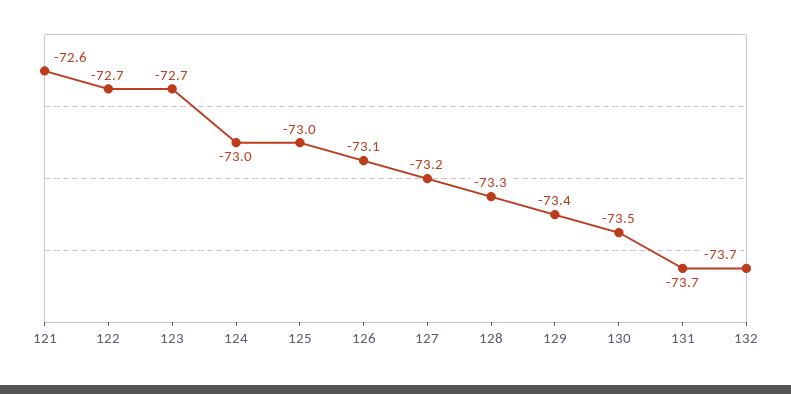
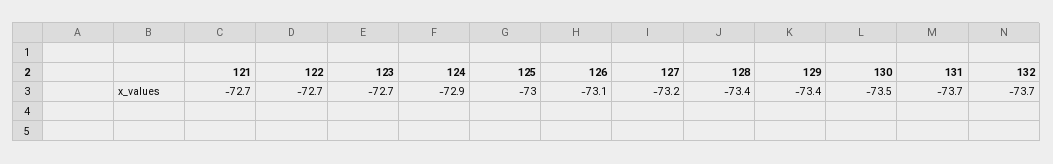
121: -72.6 -> -72.7
124: -73 -> -72.9
128: -73.3 -> -73.4

